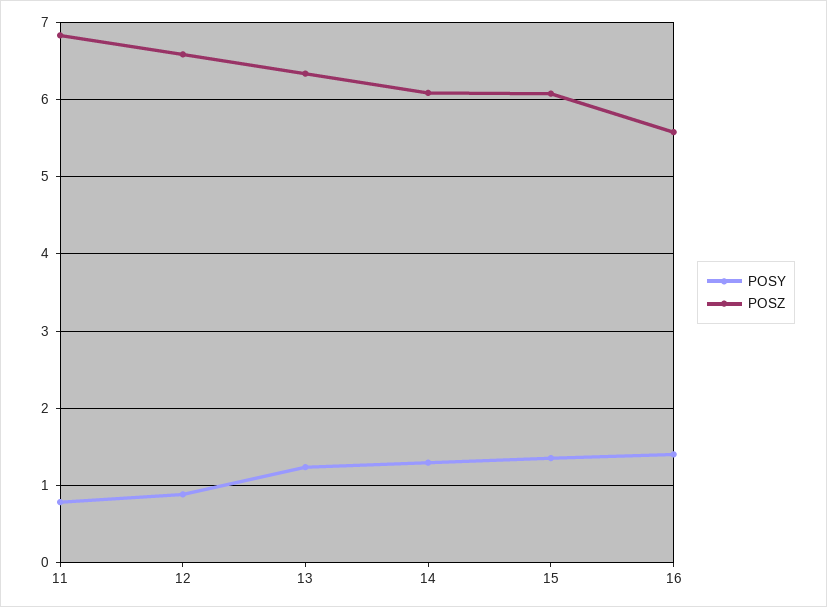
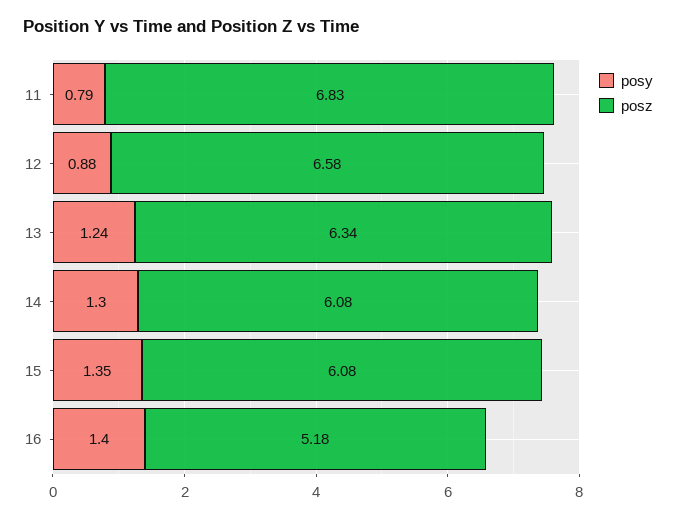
POSZ, 16: 5.6 -> 5.18

